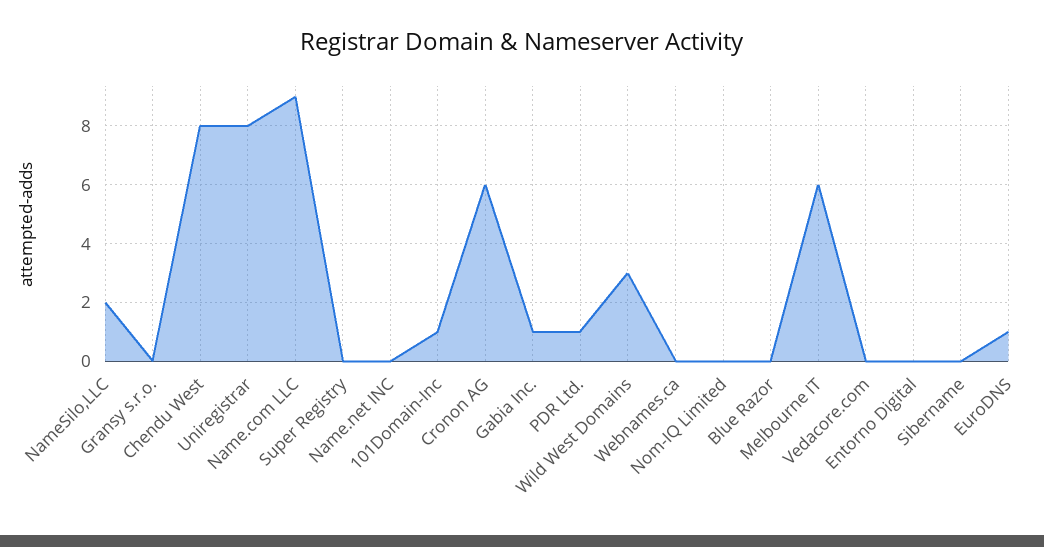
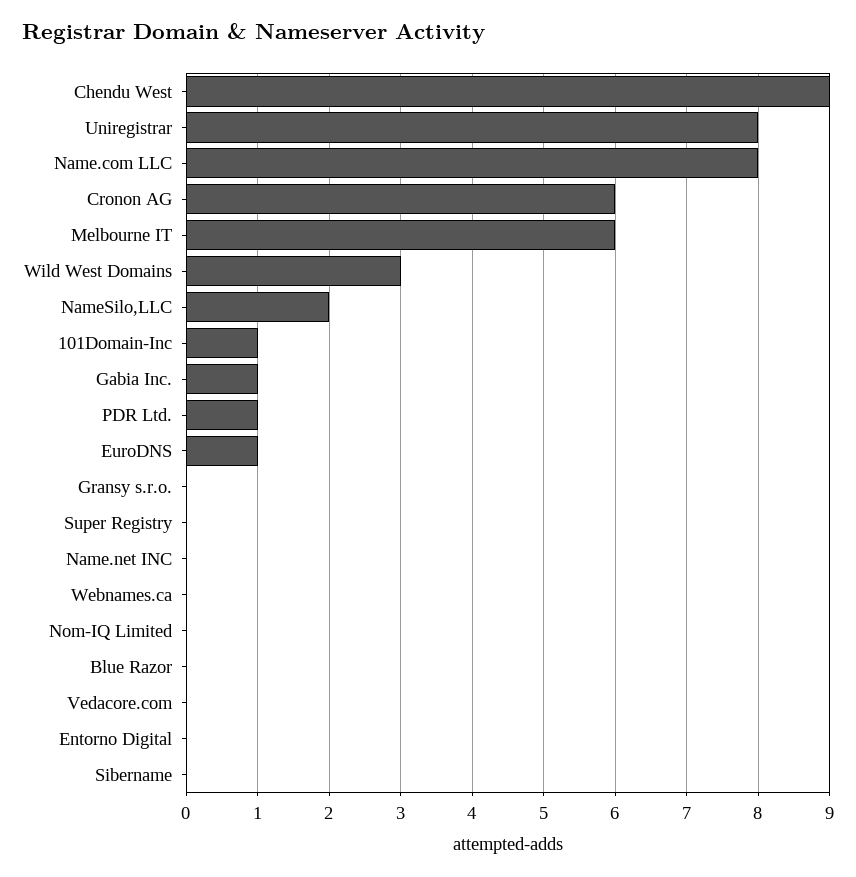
Chendu West: 8 -> 9
Name.com LLC: 9 -> 8

